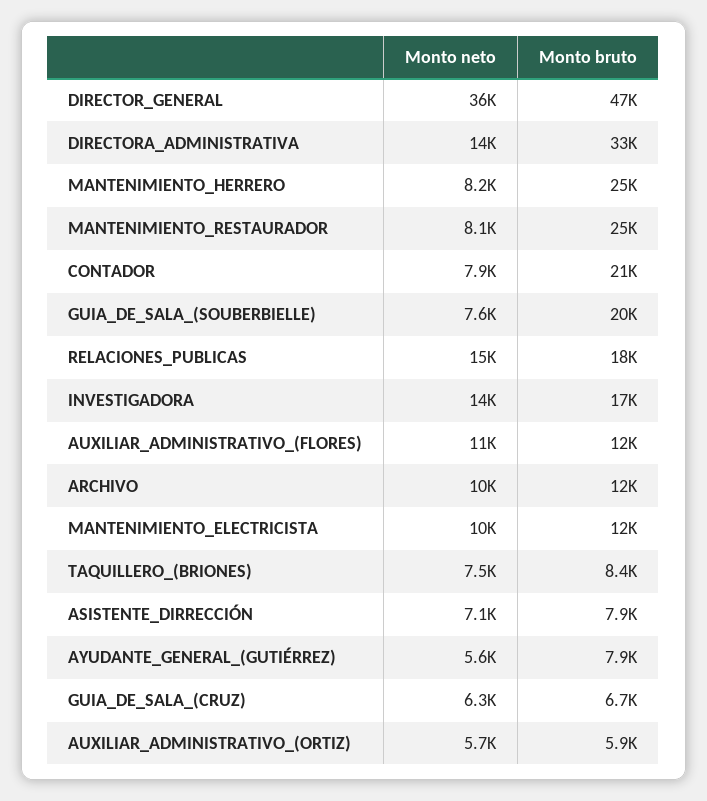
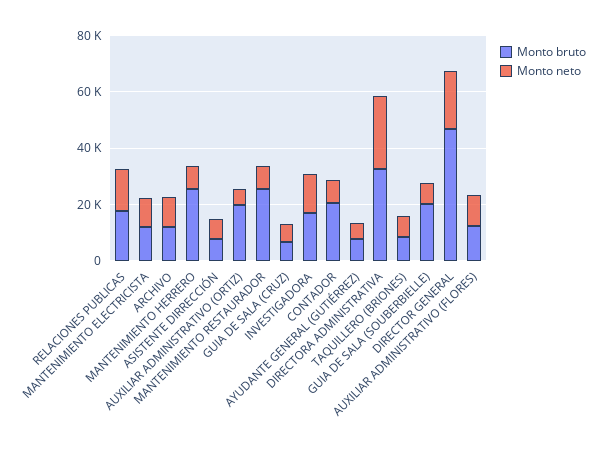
Monto neto, DIRECTOR_GENERAL: 36000 -> 20000
Monto neto, DIRECTORA_ADMINISTRATIVA: 14000 -> 25000
Monto bruto, AUXILIAR_ADMINISTRATIVO_(ORTIZ): 5900 -> 20000

